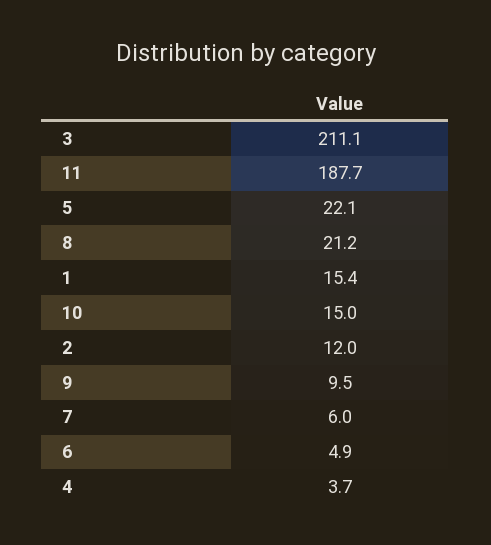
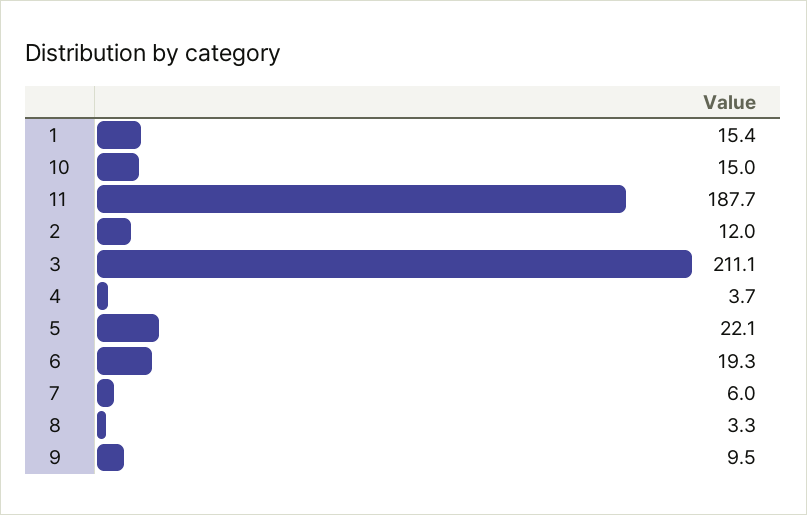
8: 21.2 -> 3.3
6: 4.9 -> 19.3

